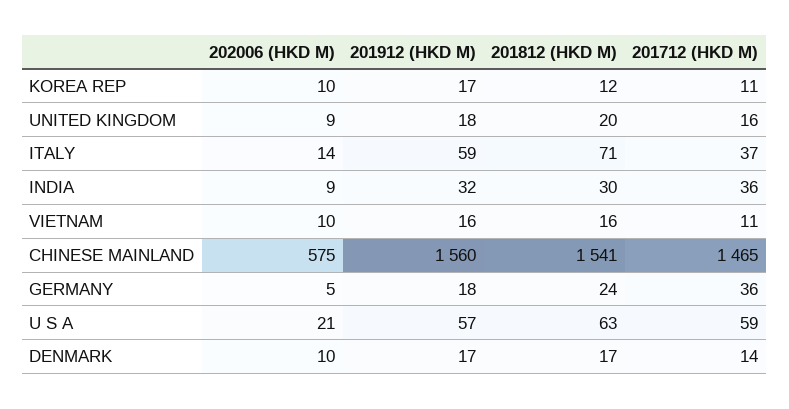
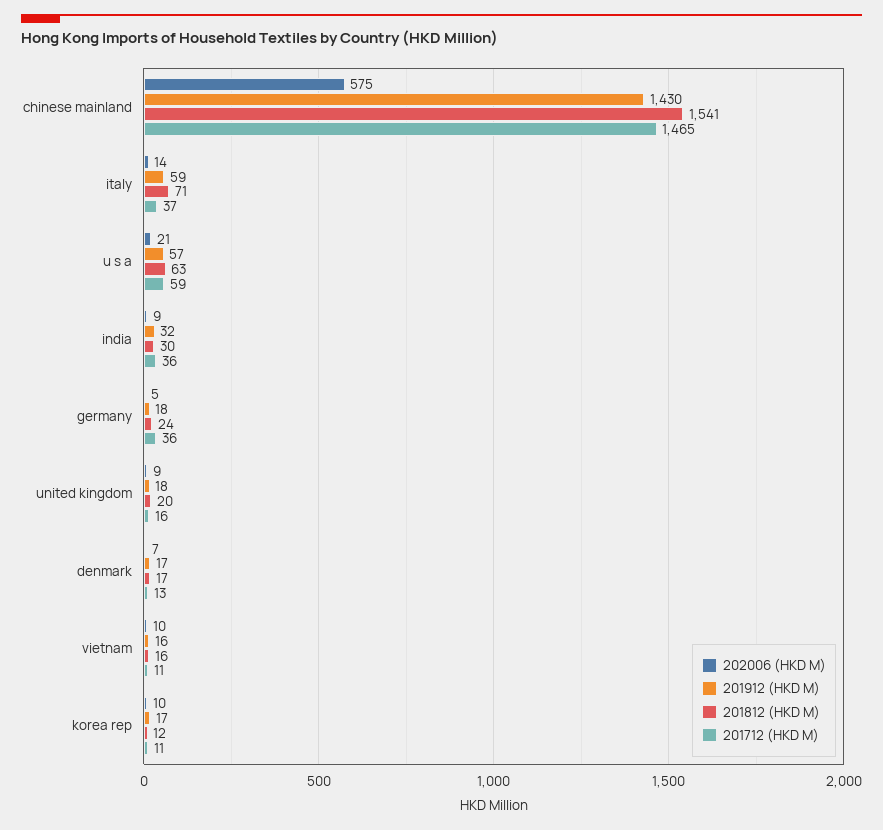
201912 (HKD M), CHINESE MAINLAND: 1560 -> 1430
202006 (HKD M), DENMARK: 10 -> 7
201712 (HKD M), DENMARK: 14 -> 13

